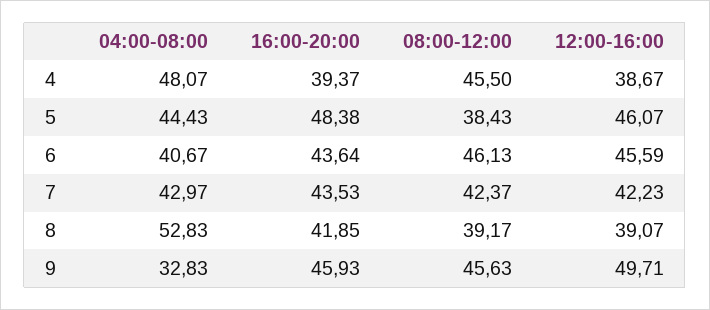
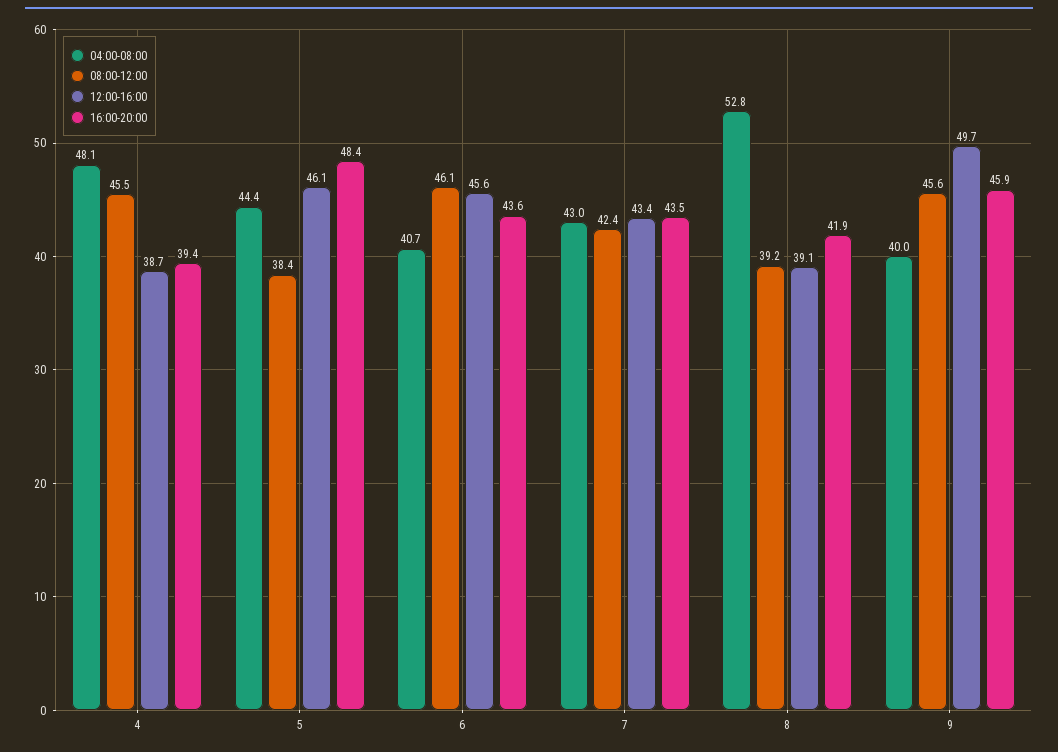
12:00-16:00, 7: 42.23 -> 43.4
04:00-08:00, 9: 32.83 -> 40

